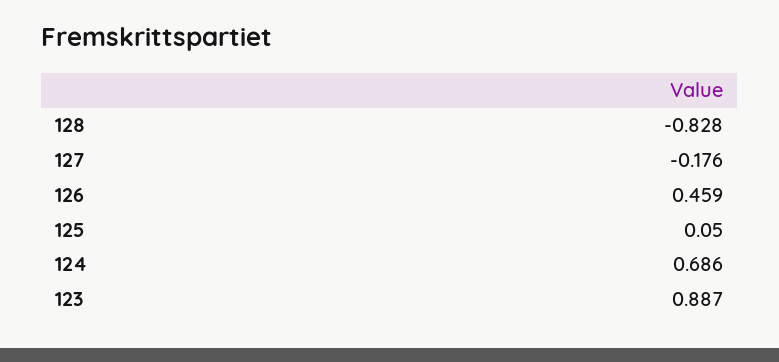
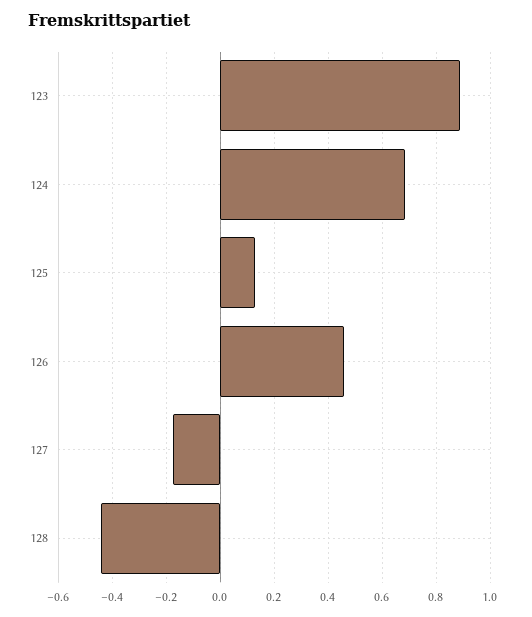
128: -0.828 -> -0.45
125: 0.05 -> 0.125

